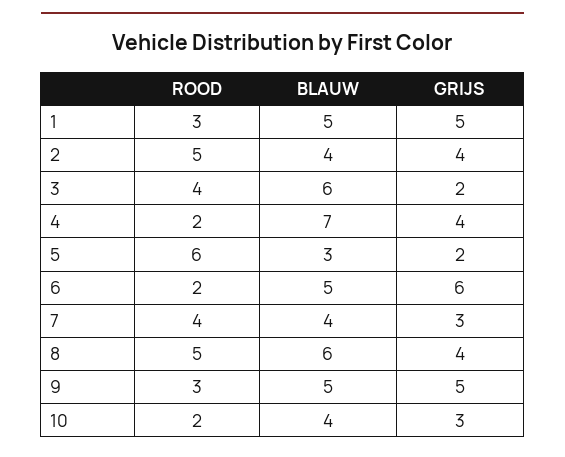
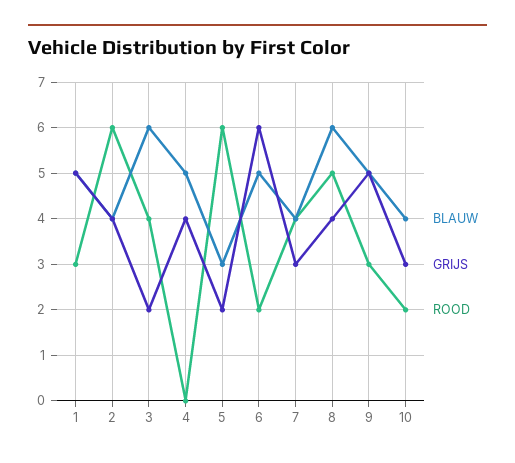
ROOD, 2: 5 -> 6
ROOD, 4: 2 -> 0
BLAUW, 4: 7 -> 5

